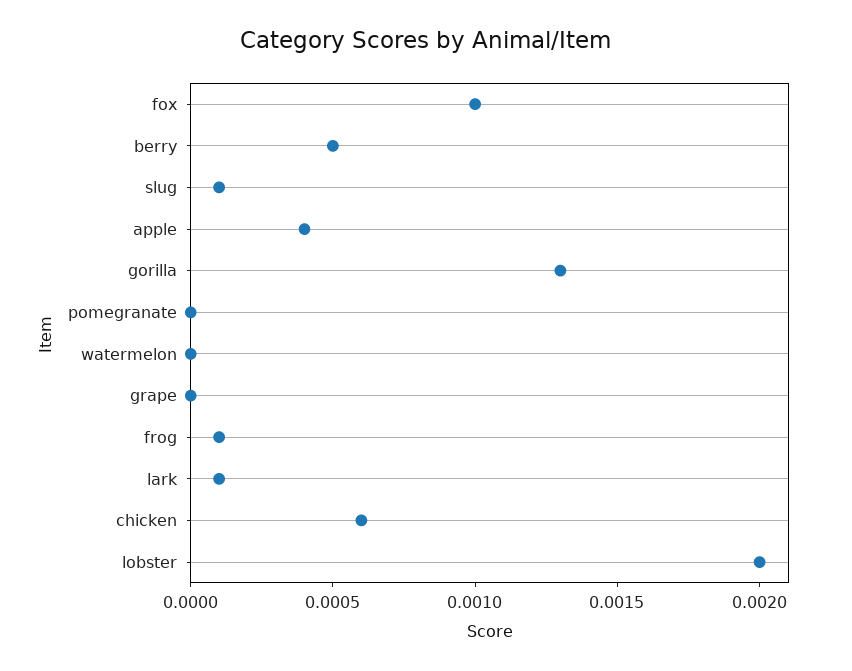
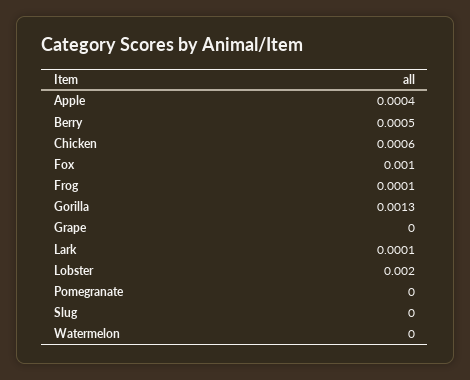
slug: 0.0001 -> 0

